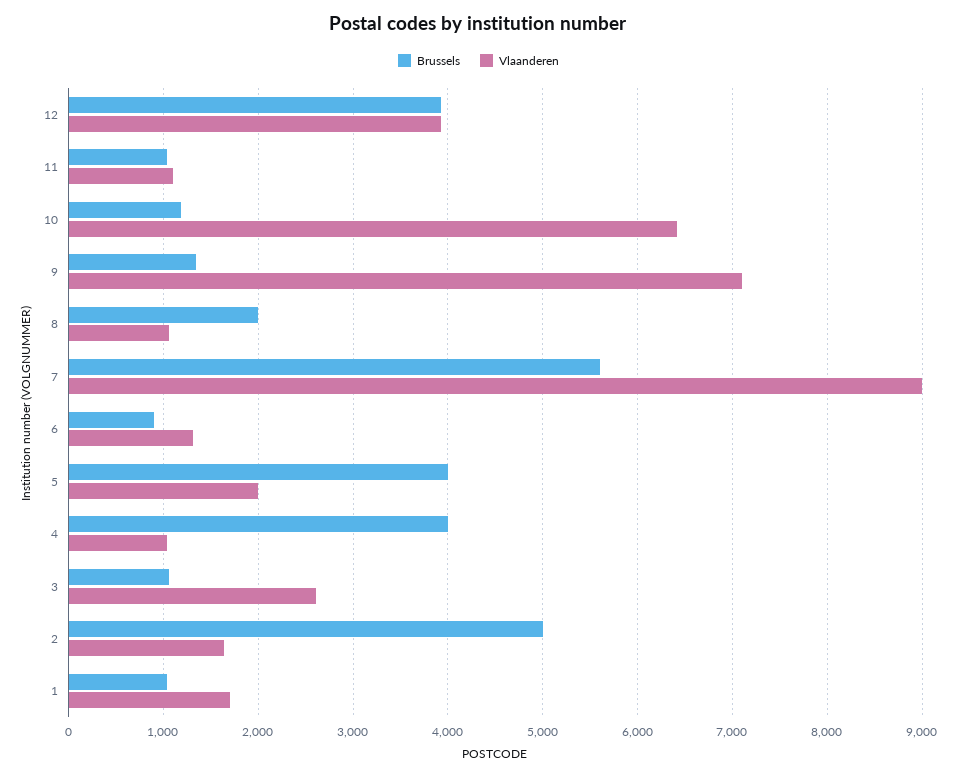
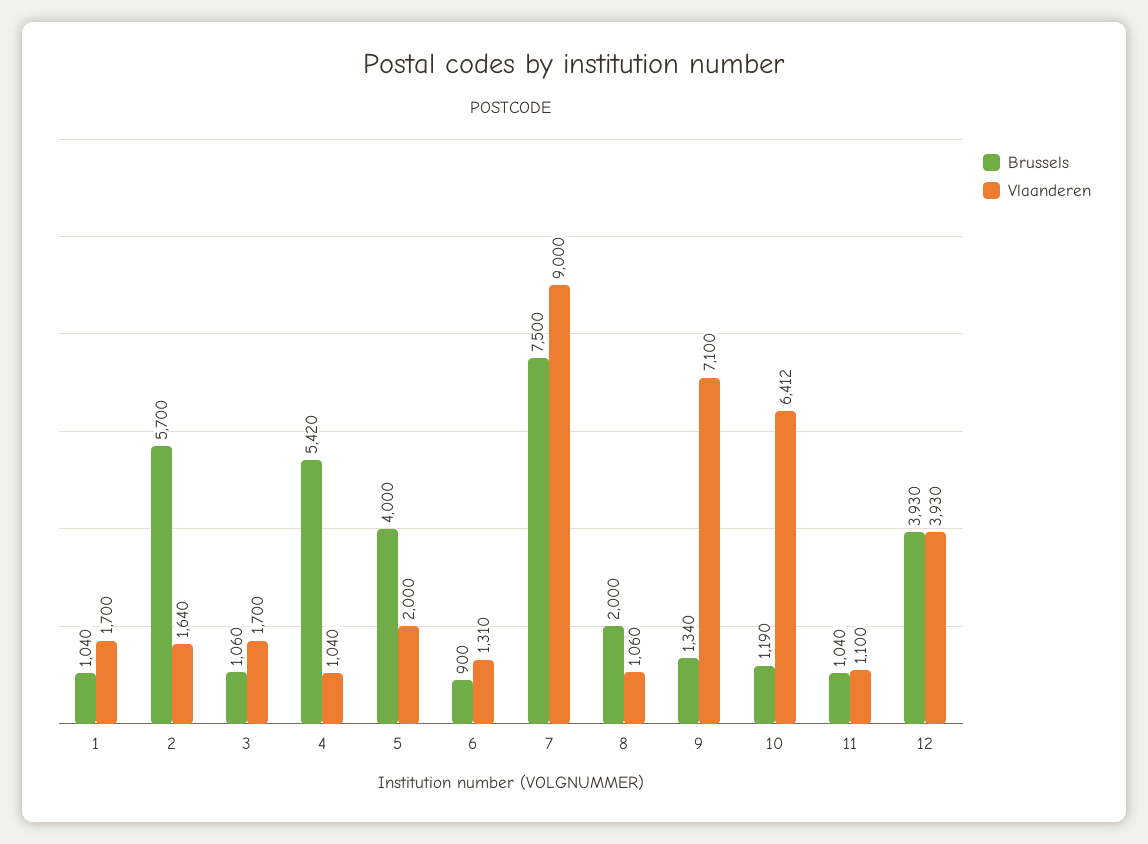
Brussels, 7: 5600 -> 7500
Brussels, 4: 4000 -> 5420
Vlaanderen, 3: 2600 -> 1700
Brussels, 2: 5000 -> 5700

